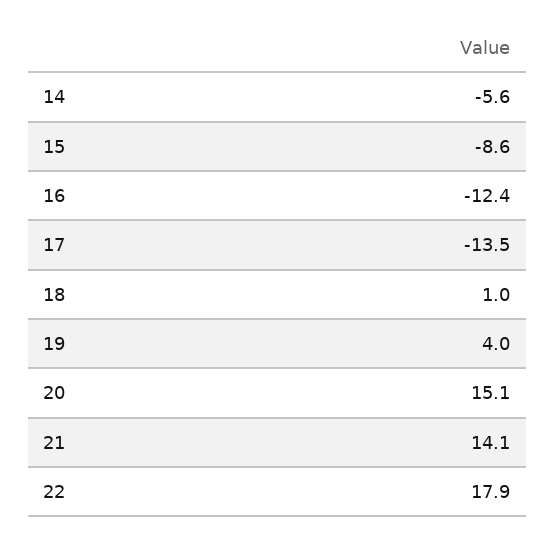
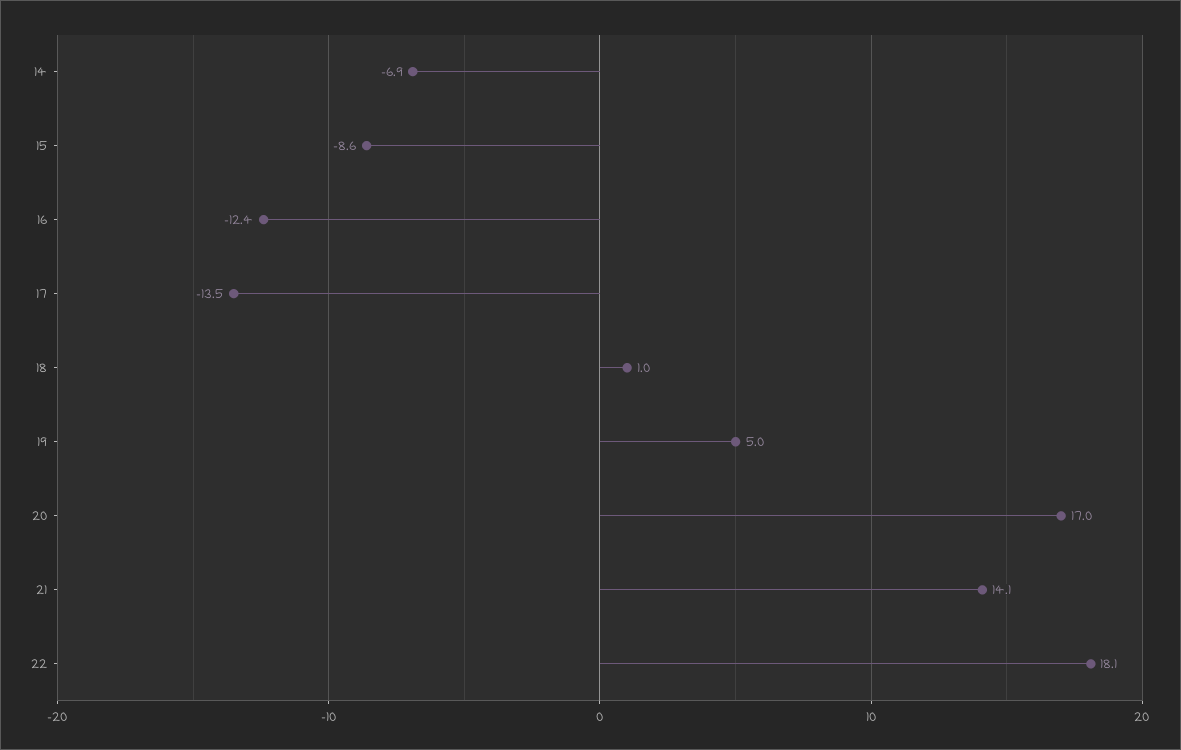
14: -5.6 -> -6.9
19: 4 -> 5
20: 15.1 -> 17
22: 17.9 -> 18.1

